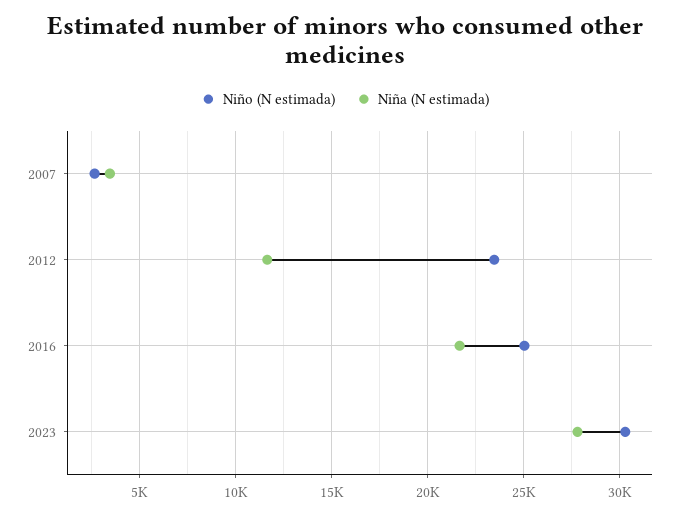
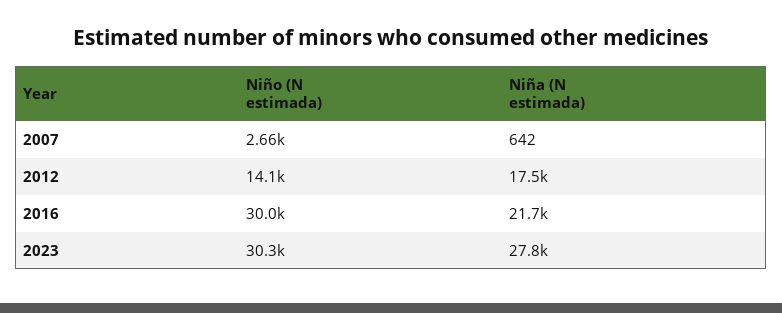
Niña (N estimada), 2007: 3500 -> 642
Niño (N estimada), 2012: 23500 -> 14100
Niña (N estimada), 2012: 11500 -> 17500
Niño (N estimada), 2016: 25000 -> 30000

